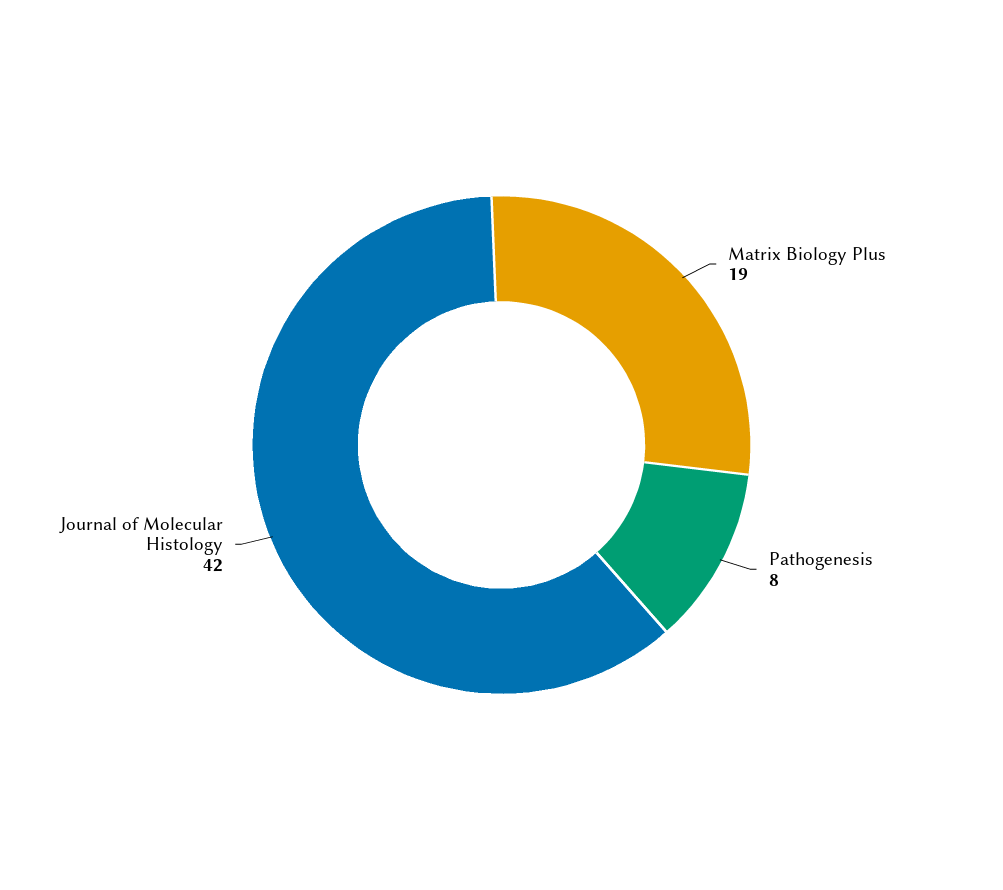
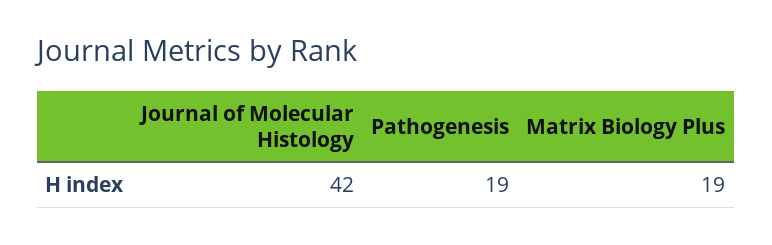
Pathogenesis: 8 -> 19

